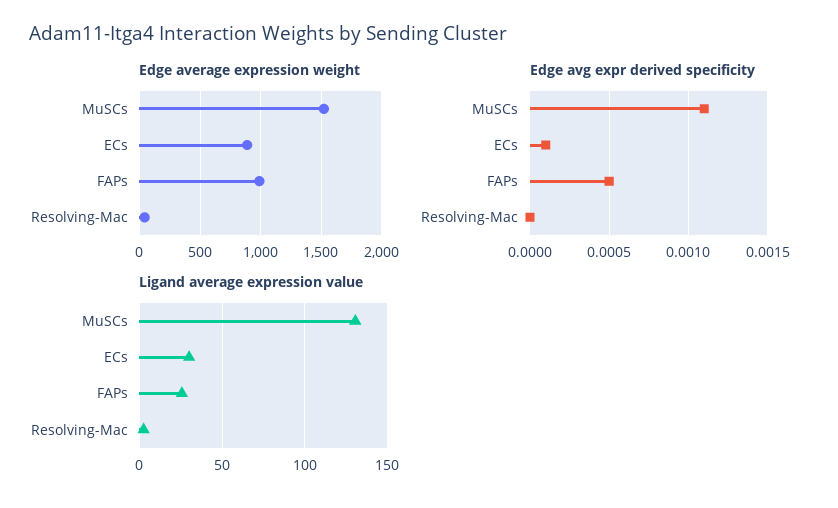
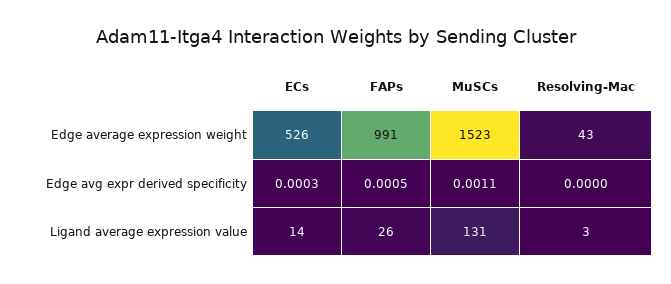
Edge average expression weight, ECs: 900 -> 526
Edge avg expr derived specificity, ECs: 0.0001 -> 0.0003
Ligand average expression value, ECs: 30 -> 14

